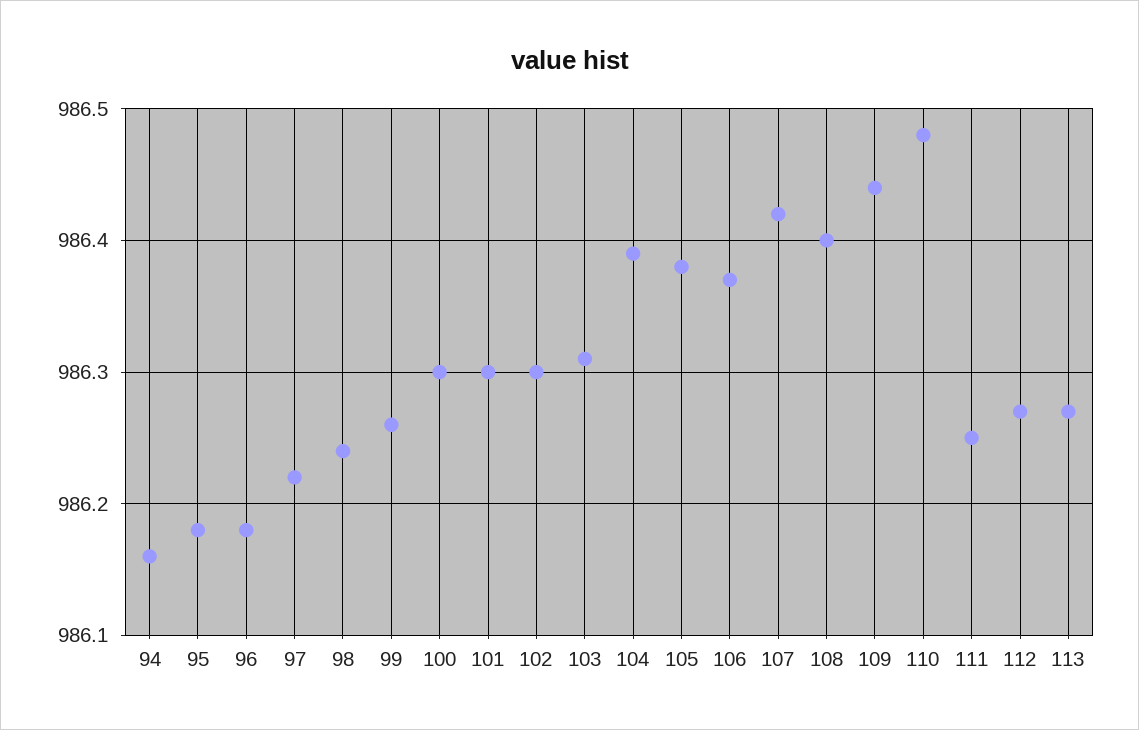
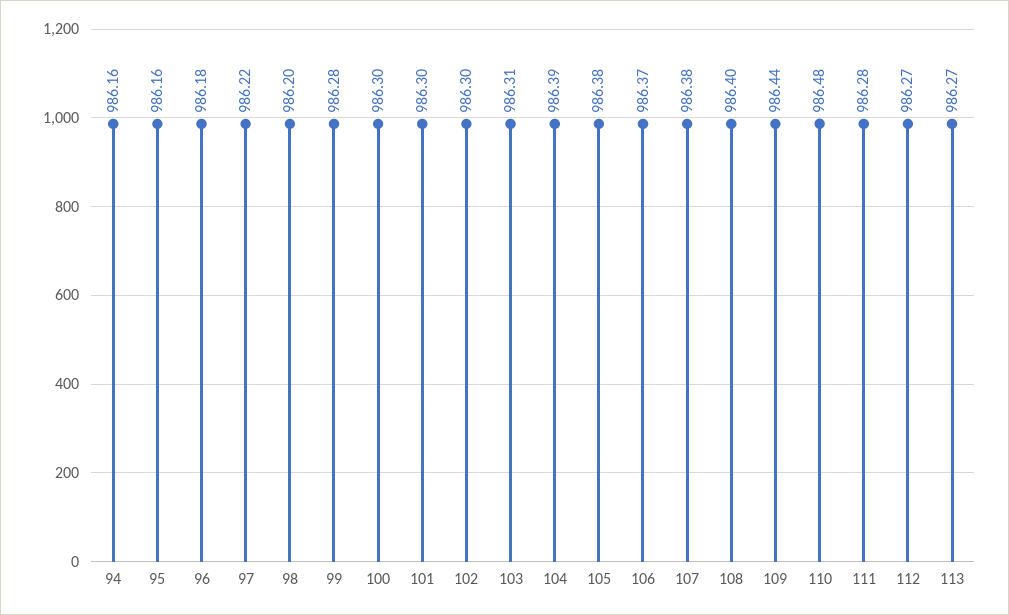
95: 986.18 -> 986.16
98: 986.24 -> 986.2
99: 986.26 -> 986.28
107: 986.42 -> 986.38
111: 986.25 -> 986.28

